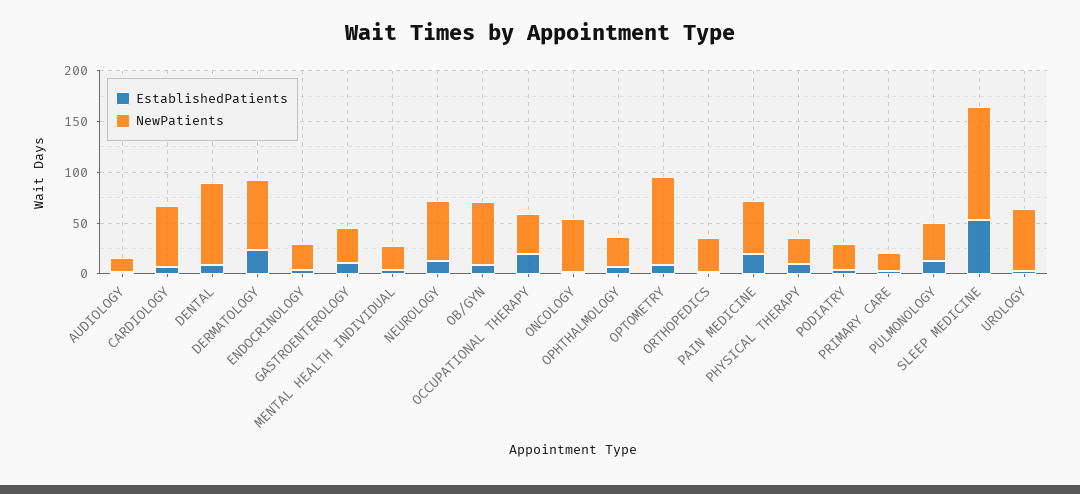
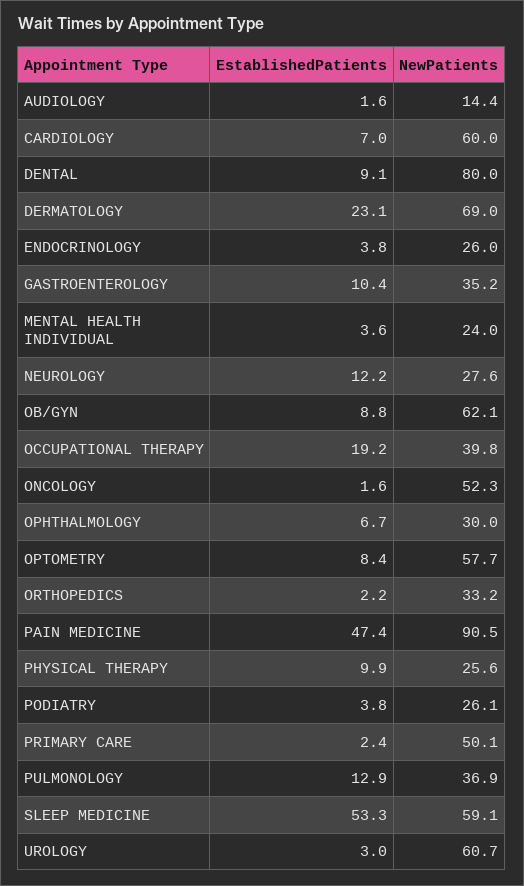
NewPatients, NEUROLOGY: 60 -> 27.6
NewPatients, OPTOMETRY: 90 -> 57.7
EstablishedPatients, PAIN MEDICINE: 20 -> 47.4
NewPatients, PAIN MEDICINE: 50 -> 90.5
NewPatients, PRIMARY CARE: 20 -> 50.1
NewPatients, SLEEP MEDICINE: 110 -> 59.1

